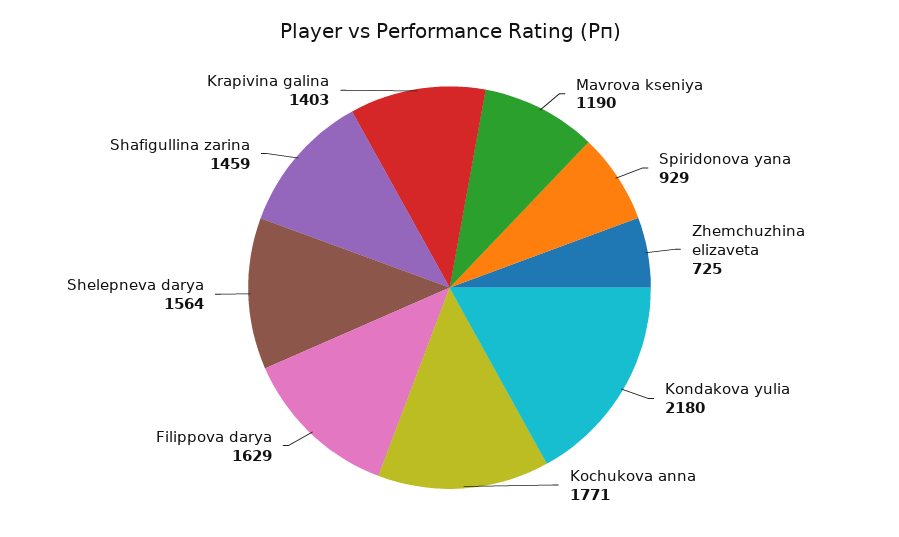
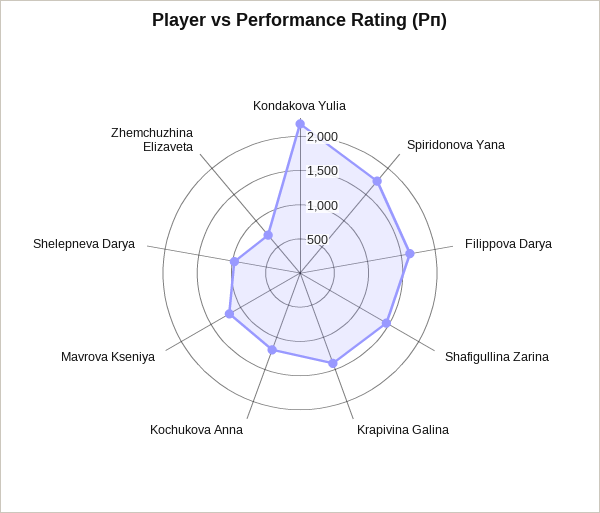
Spiridonova yana: 929 -> 1750
Kochukova anna: 1771 -> 1250
Shelepneva darya: 1564 -> 1000

